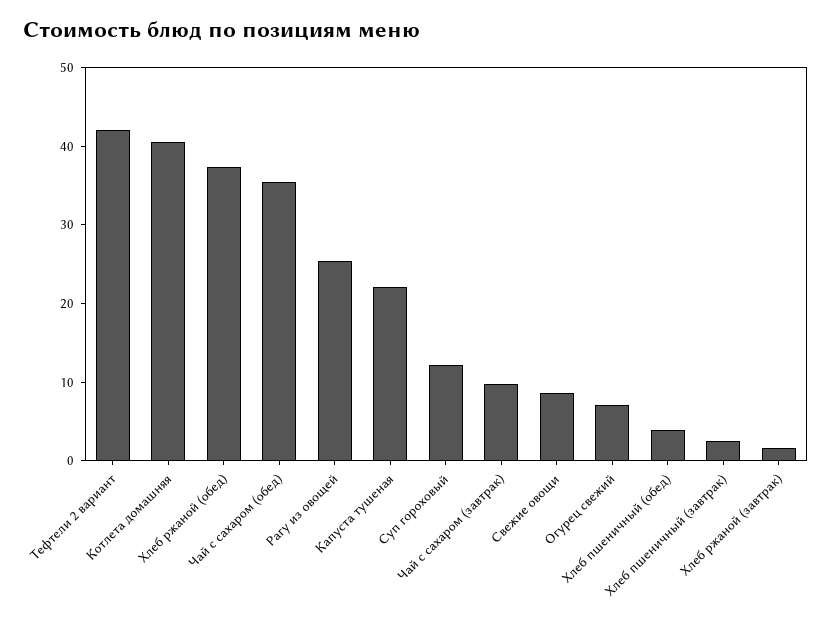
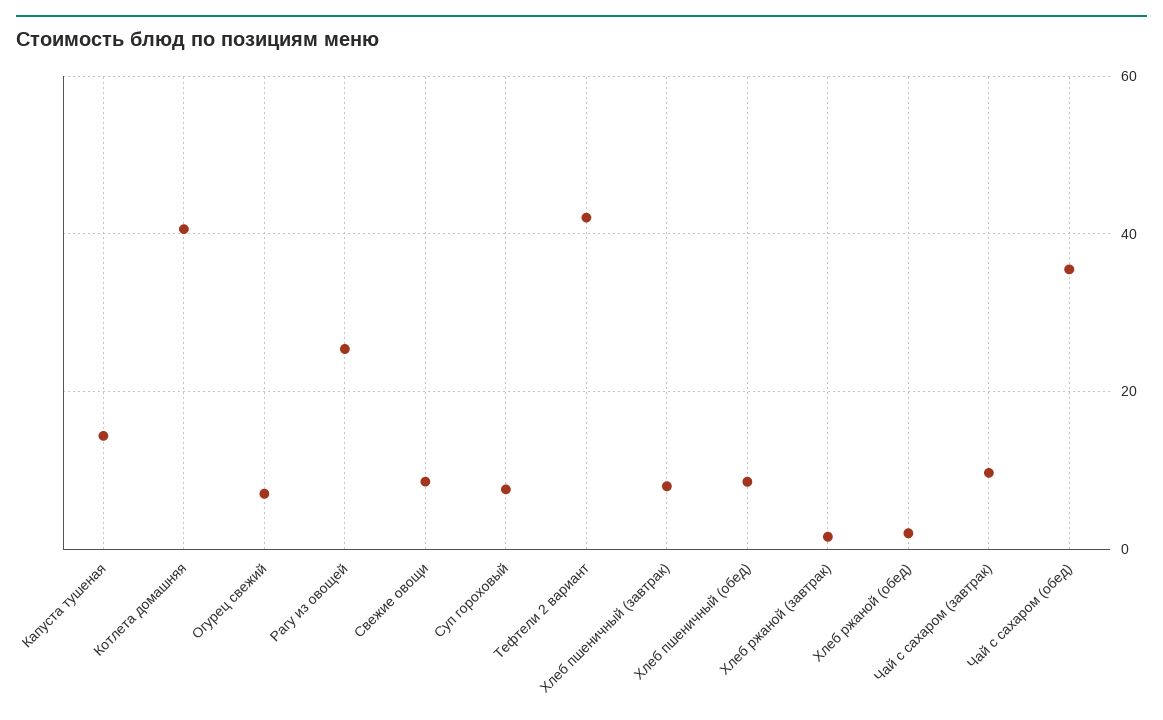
Хлеб ржаной (обед): 38 -> 2
Капуста тушеная: 22 -> 14
Суп гороховый: 12 -> 8
Хлеб пшеничный (обед): 4 -> 8
Хлеб пшеничный (завтрак): 2 -> 8

